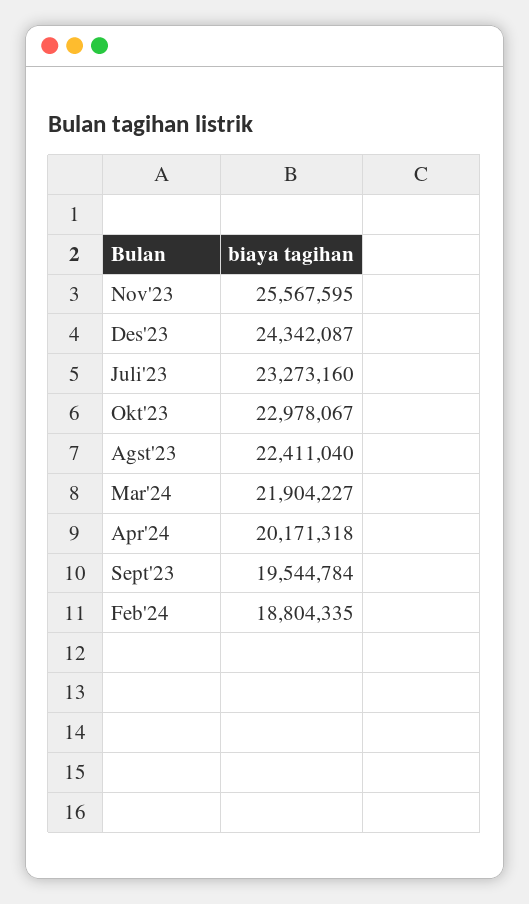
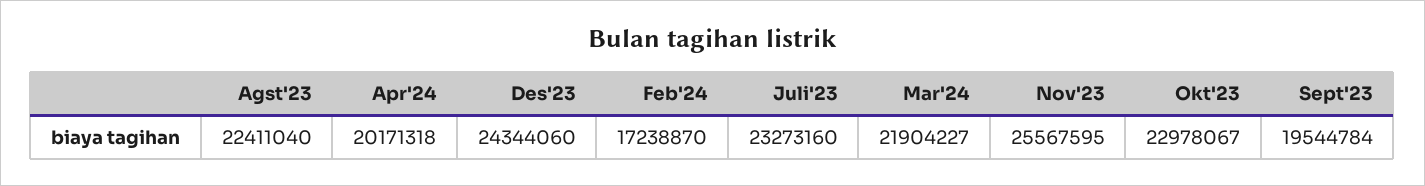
Des'23: 24342087 -> 24344060
Feb'24: 18804335 -> 17238870

